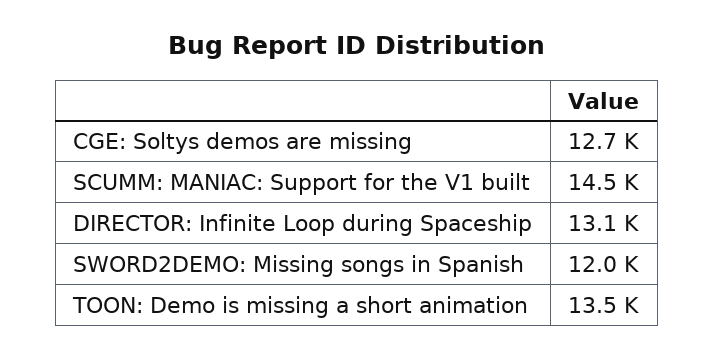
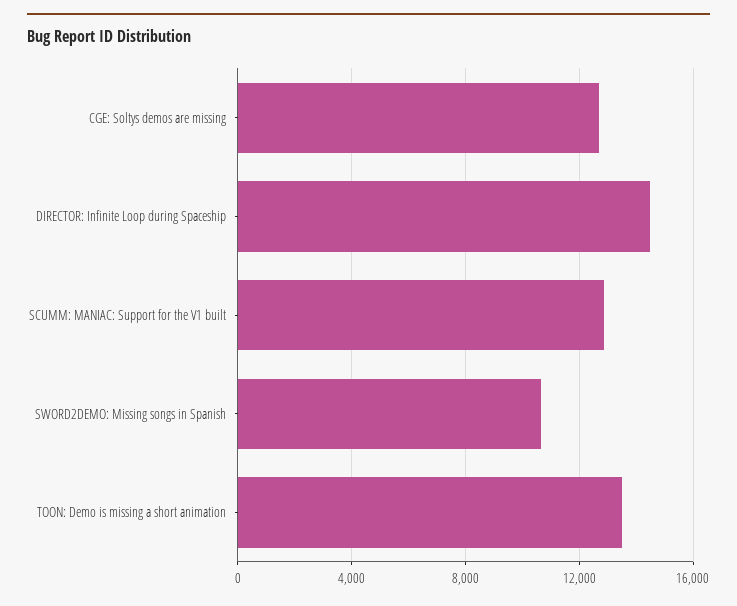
SCUMM: MANIAC: Support for the V1 built: 14500 -> 13000
DIRECTOR: Infinite Loop during Spaceship: 13100 -> 14500
SWORD2DEMO: Missing songs in Spanish: 12000 -> 10500

